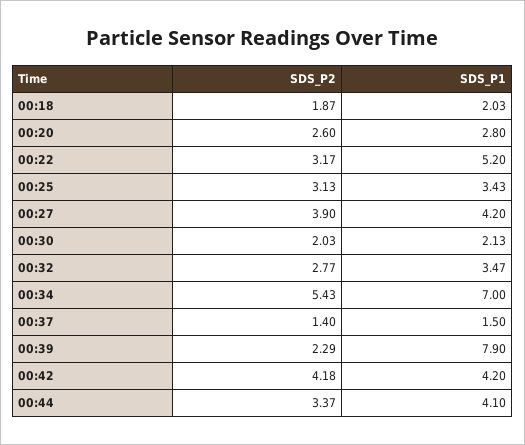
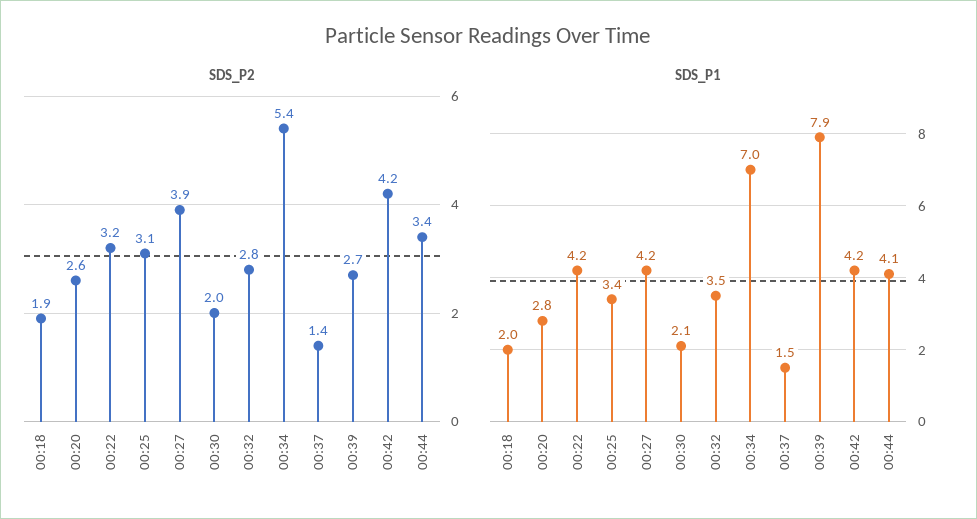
SDS_P1, 00:22: 5.2 -> 4.2
SDS_P2, 00:39: 2.29 -> 2.7

